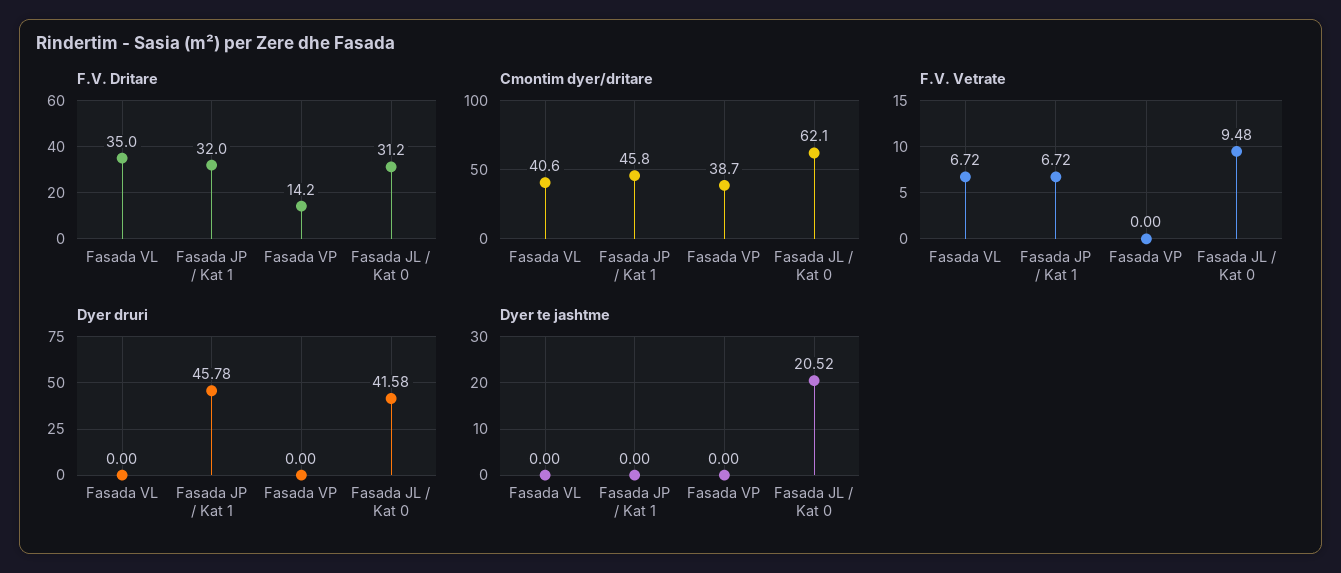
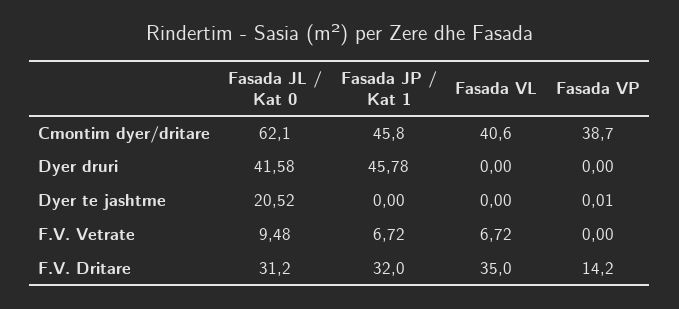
Dyer te jashtme, Fasada VP: 0 -> 0.01

